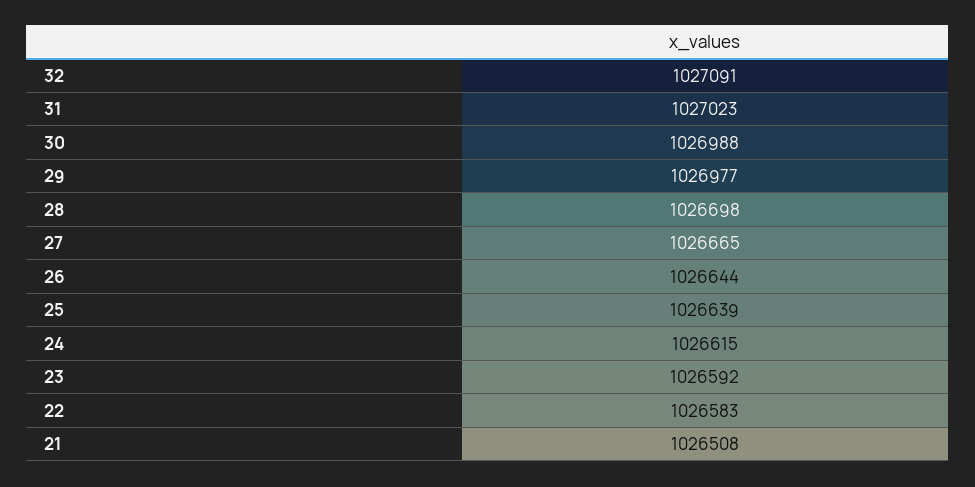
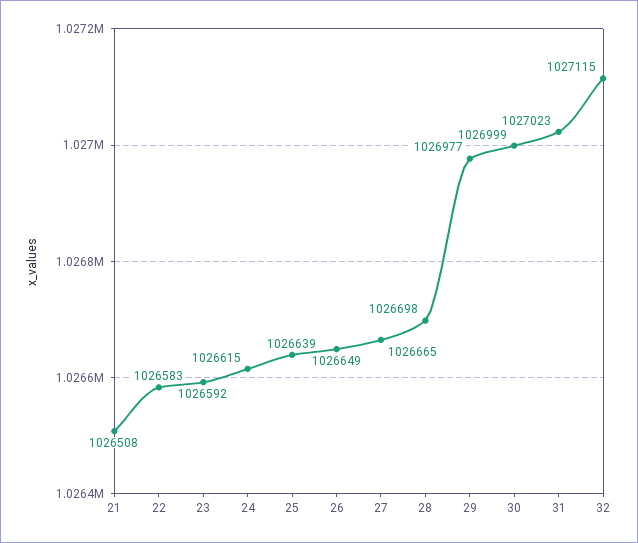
32: 1027091 -> 1027115
30: 1026988 -> 1026999
26: 1026644 -> 1026649

